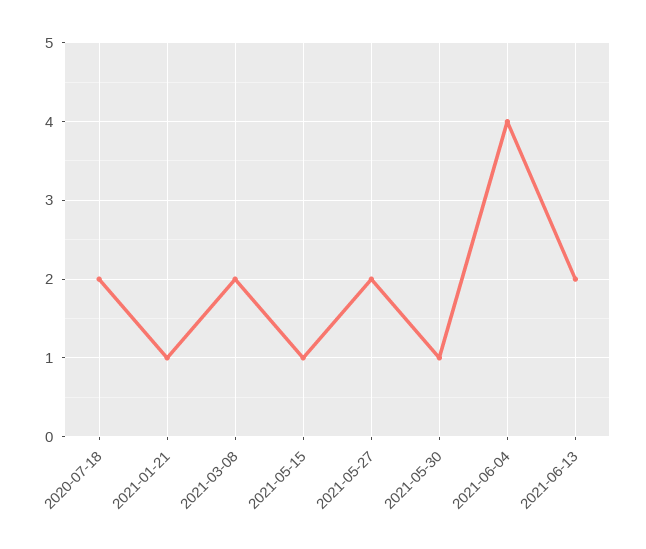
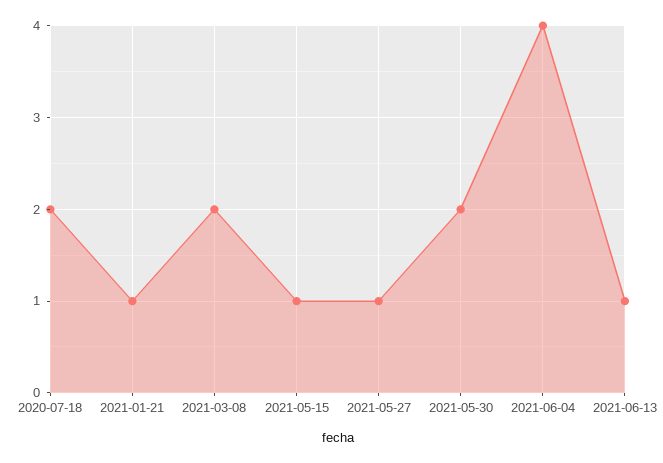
2021-05-27: 2 -> 1
2021-05-30: 1 -> 2
2021-06-13: 2 -> 1

